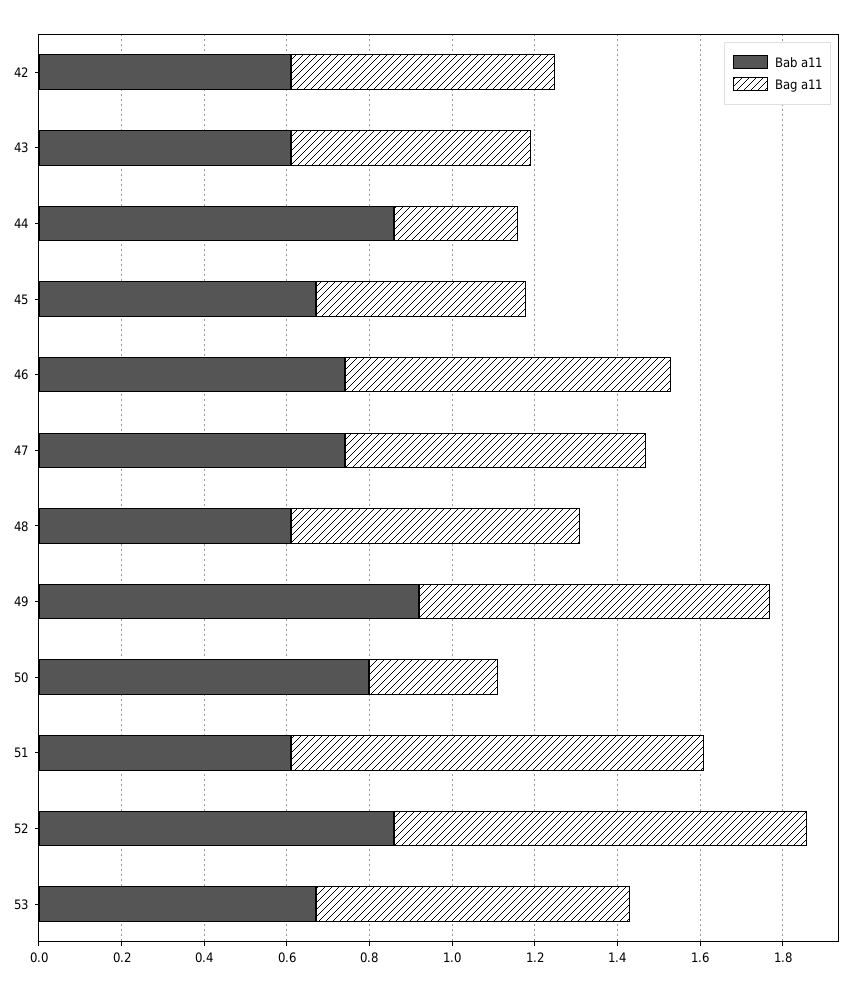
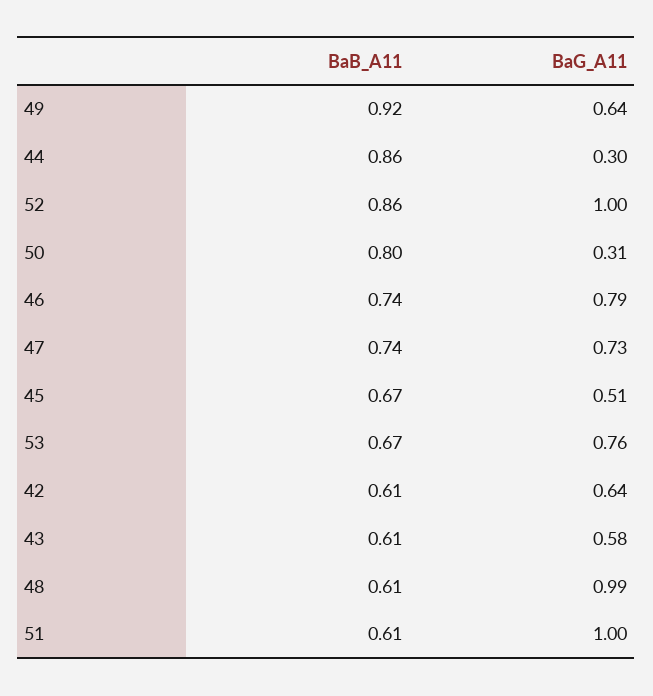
Bag a11, 48: 0.7 -> 0.99
Bag a11, 49: 0.85 -> 0.64

